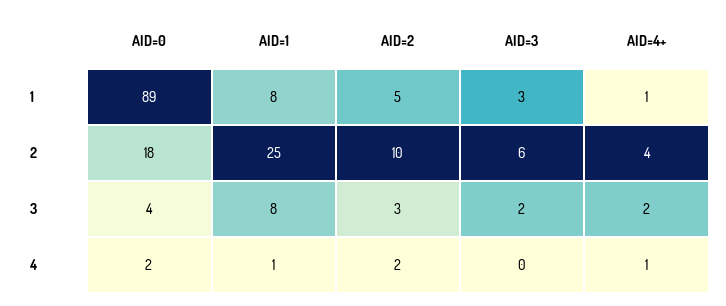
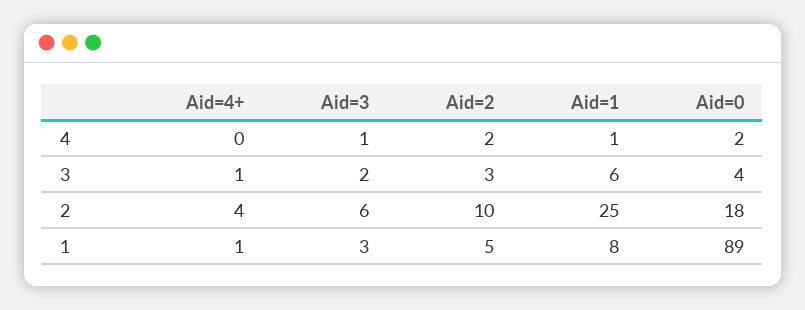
AID=1, 3: 8 -> 6
AID=4+, 3: 2 -> 1
AID=3, 4: 0 -> 1
AID=4+, 4: 1 -> 0

